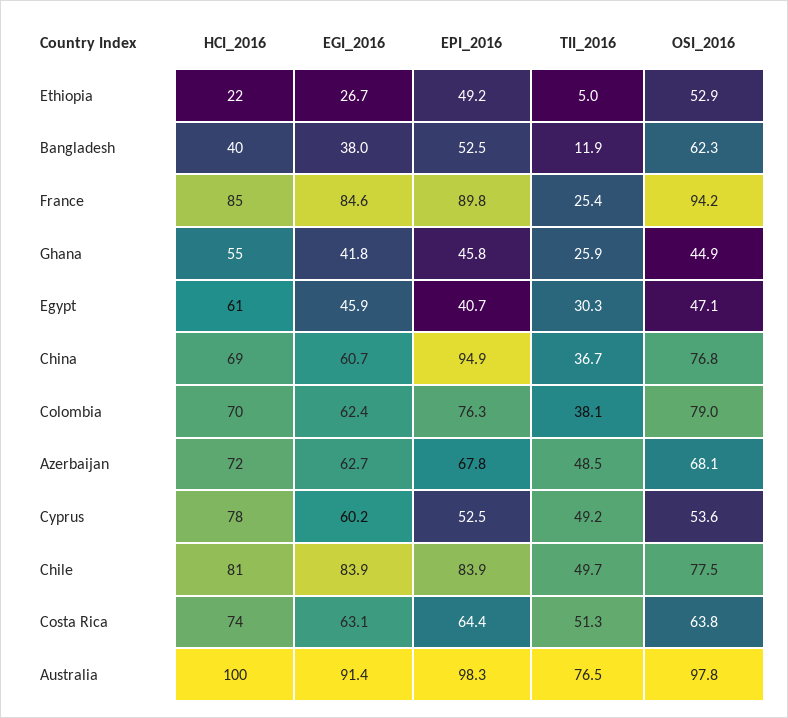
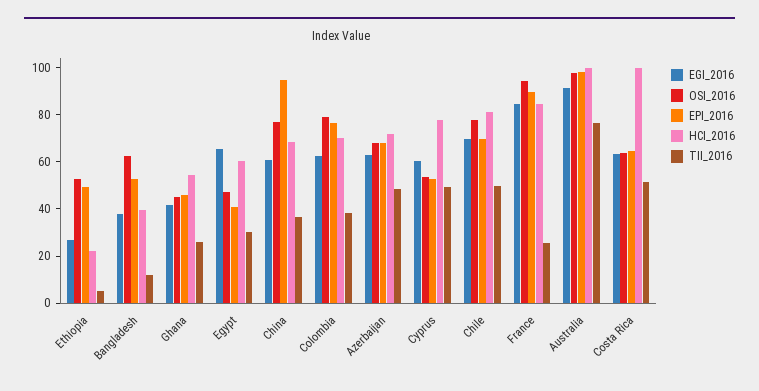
EGI_2016, Egypt: 45.9 -> 65
EGI_2016, Chile: 83.9 -> 70
EPI_2016, Chile: 83.9 -> 70
HCI_2016, Costa Rica: 74 -> 100

